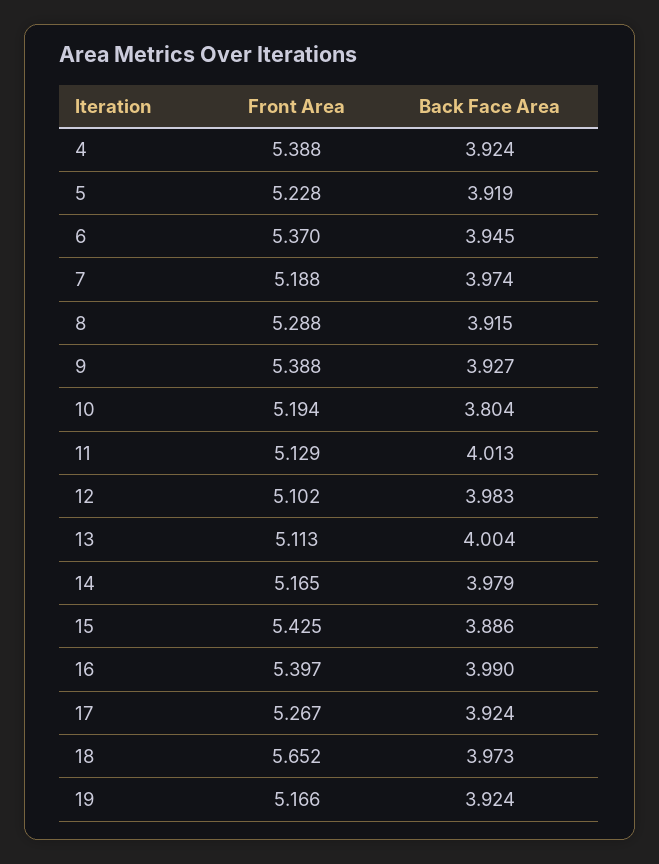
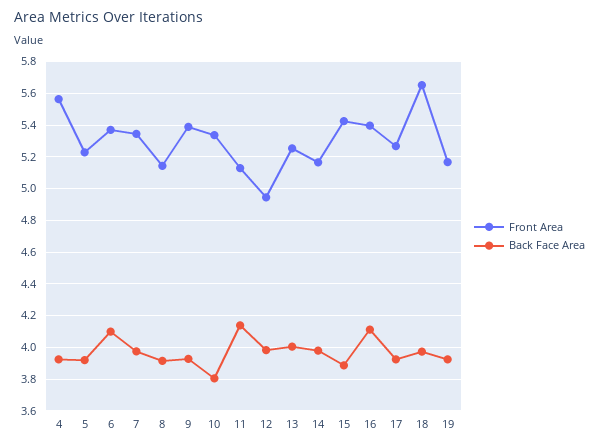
Front Area, 4: 5.388 -> 5.55
Back Face Area, 6: 3.945 -> 4.1
Front Area, 7: 5.188 -> 5.35
Front Area, 8: 5.288 -> 5.15
Front Area, 10: 5.194 -> 5.35
Back Face Area, 11: 4.013 -> 4.15
Front Area, 12: 5.102 -> 4.95
Front Area, 13: 5.113 -> 5.25
Back Face Area, 16: 3.99 -> 4.1

